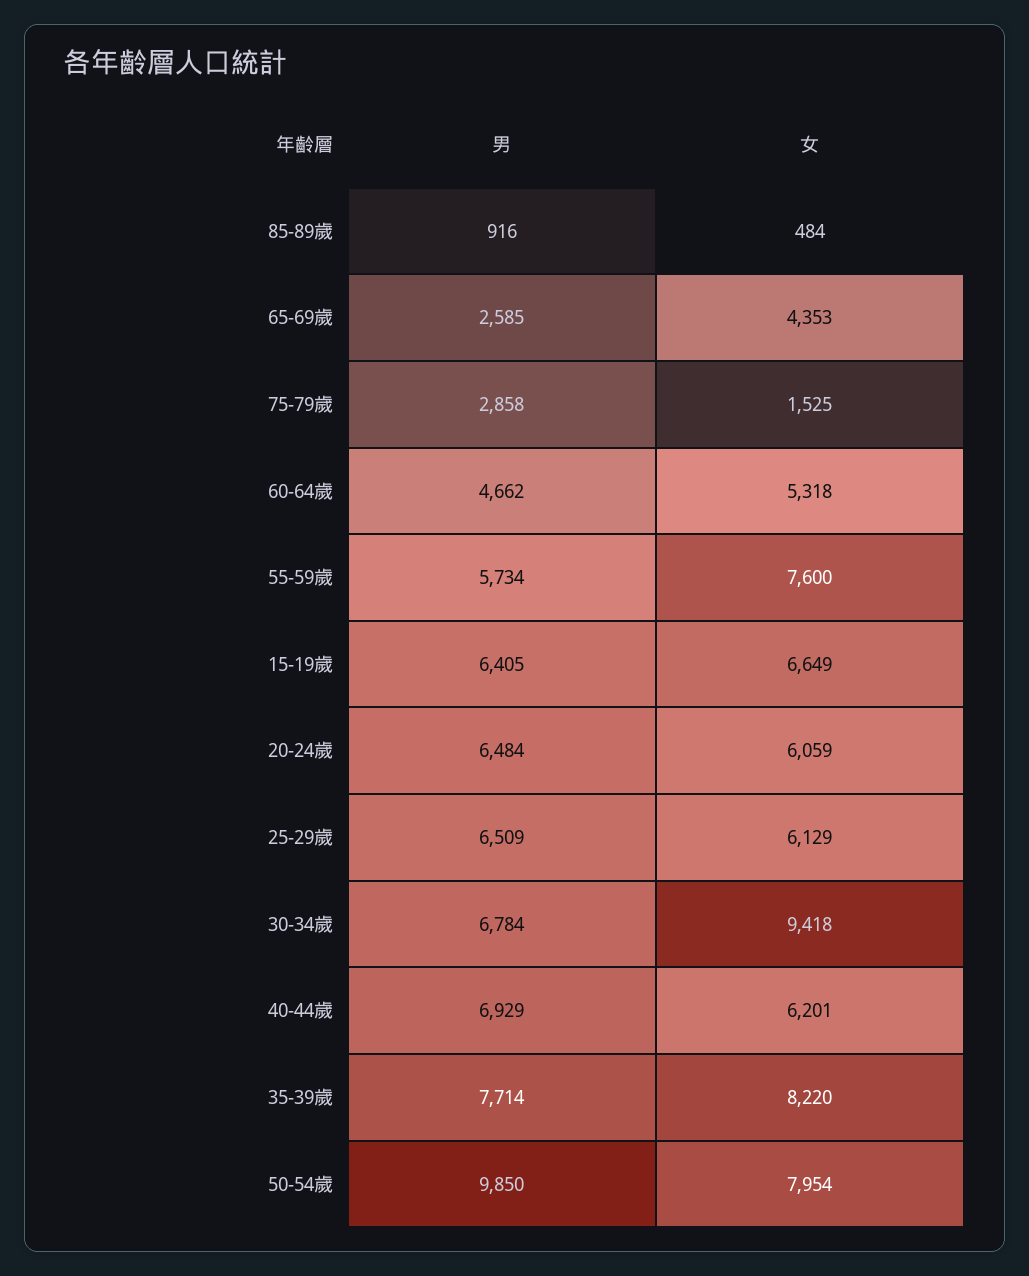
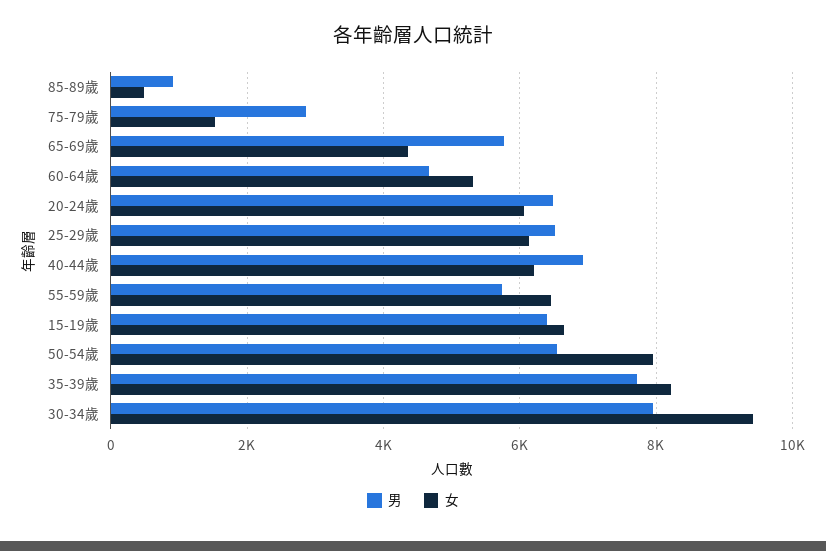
男, 65-69歲: 2585 -> 5800
女, 55-59歲: 7600 -> 6400
男, 30-34歲: 6784 -> 8000
男, 50-54歲: 9850 -> 6600

